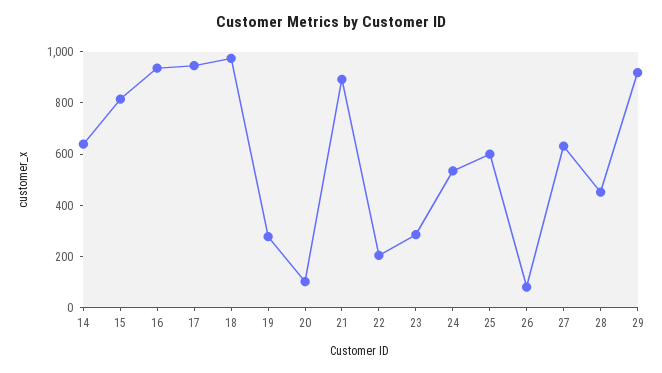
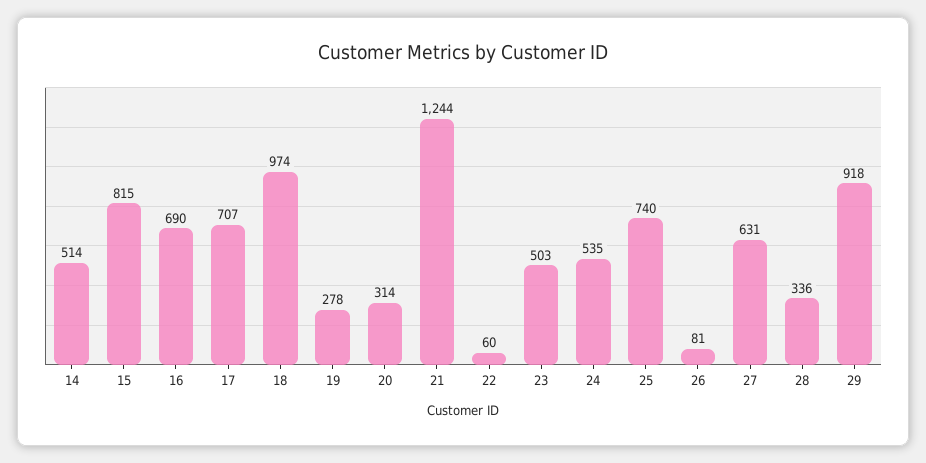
14: 650 -> 514
16: 950 -> 690
17: 950 -> 707
20: 100 -> 314
21: 900 -> 1244
22: 200 -> 60
23: 300 -> 503
25: 600 -> 740
28: 450 -> 336

